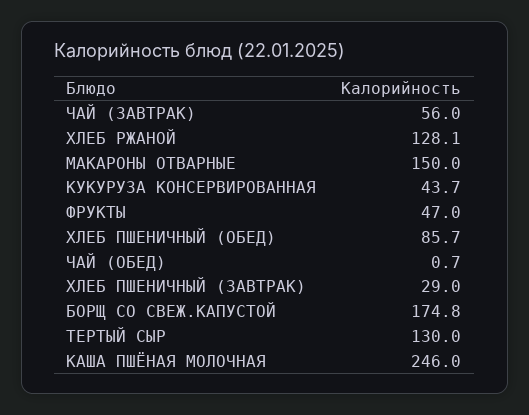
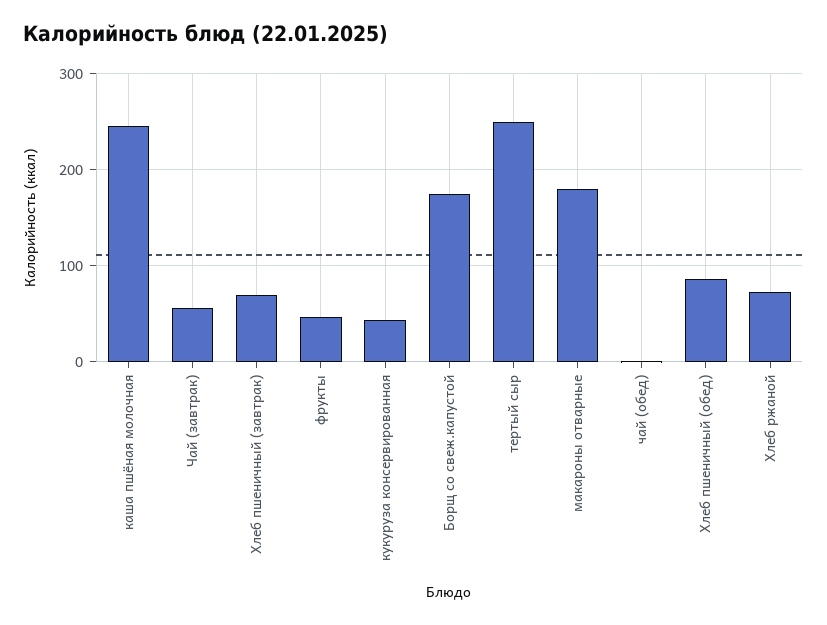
ХЛЕБ РЖАНОЙ: 128.1 -> 70
МАКАРОНЫ ОТВАРНЫЕ: 150 -> 180
ХЛЕБ ПШЕНИЧНЫЙ (ЗАВТРАК): 29 -> 70
ТЕРТЫЙ СЫР: 130 -> 250

